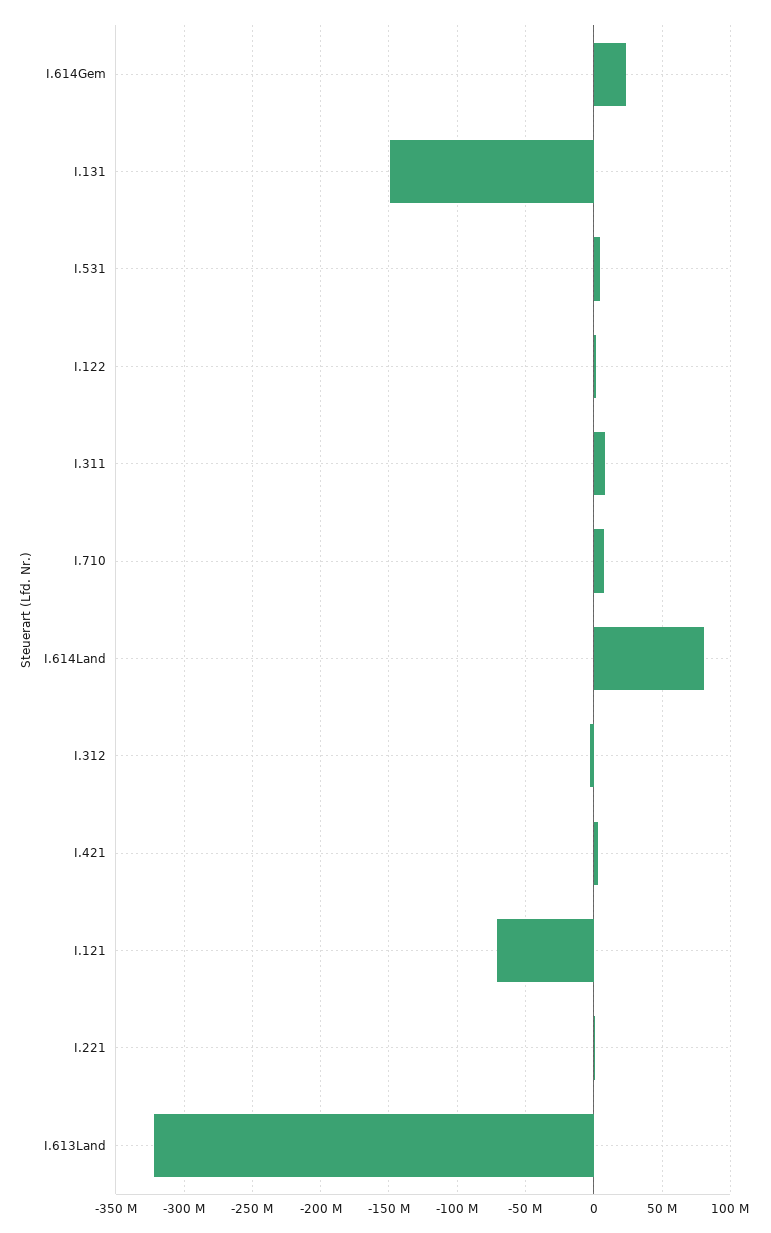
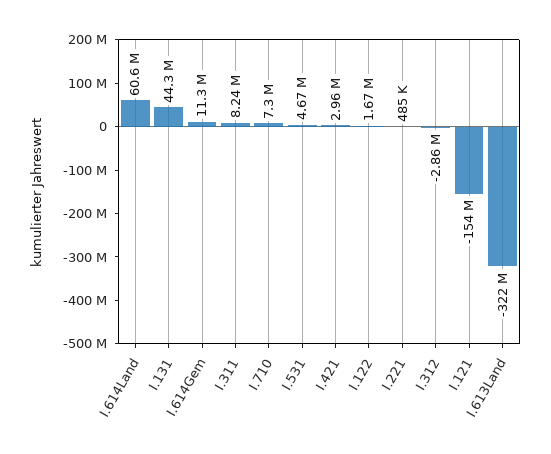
I.614Gem: 25000000 -> 11300000
I.131: -150000000 -> 44300000
I.614Land: 80000000 -> 60600000
I.121: -70000000 -> -154000000

